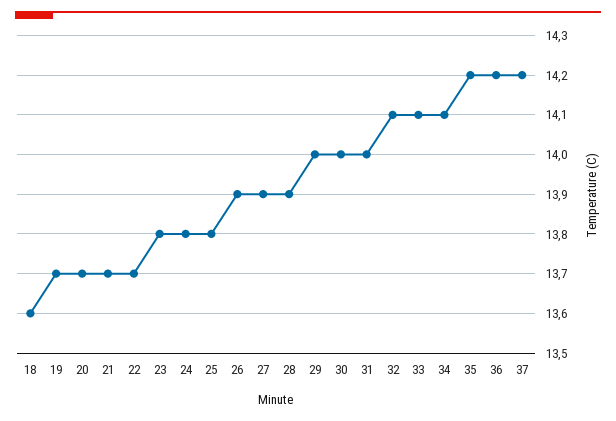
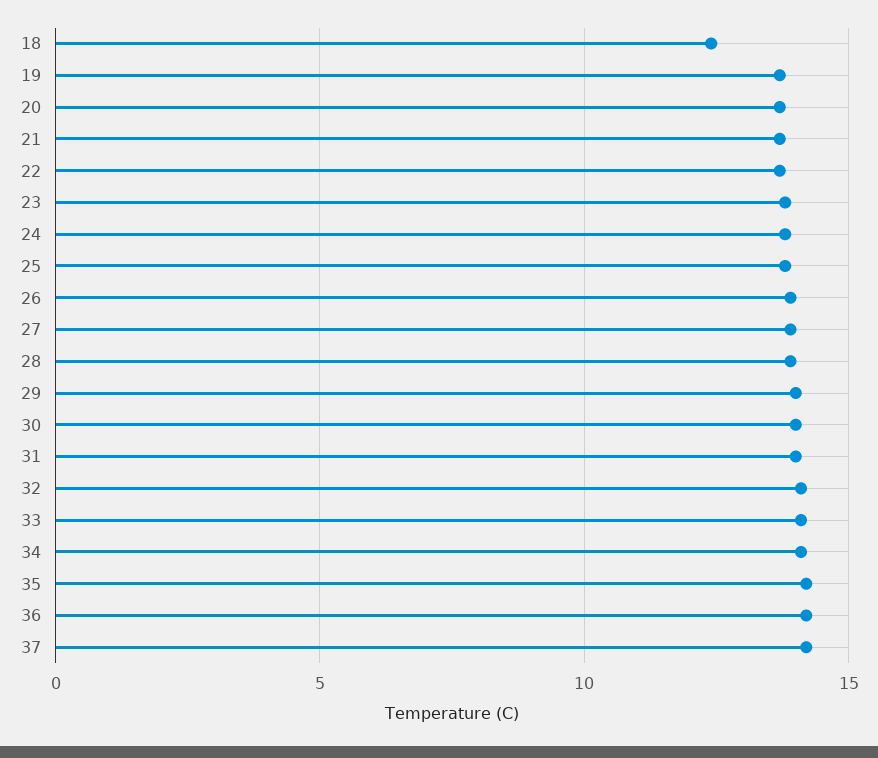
18: 13.6 -> 12.5

